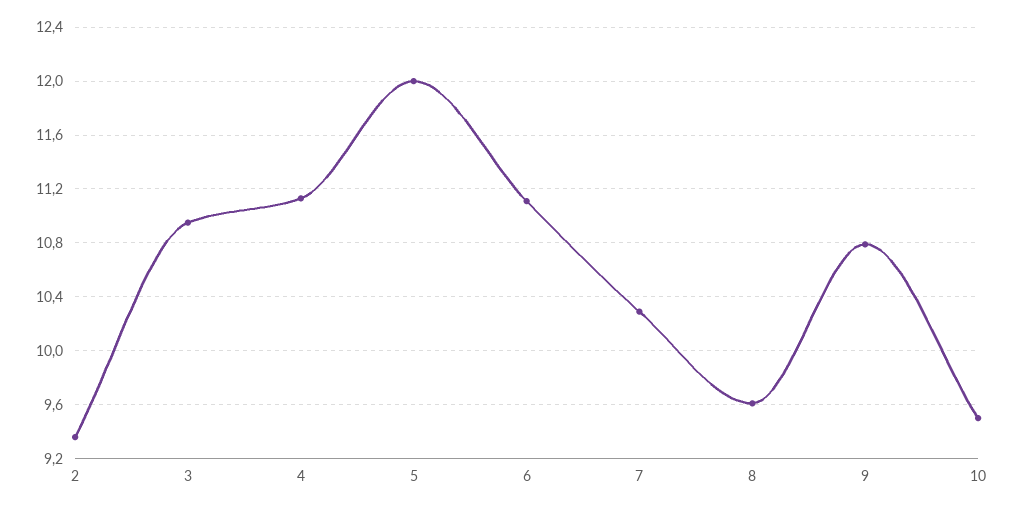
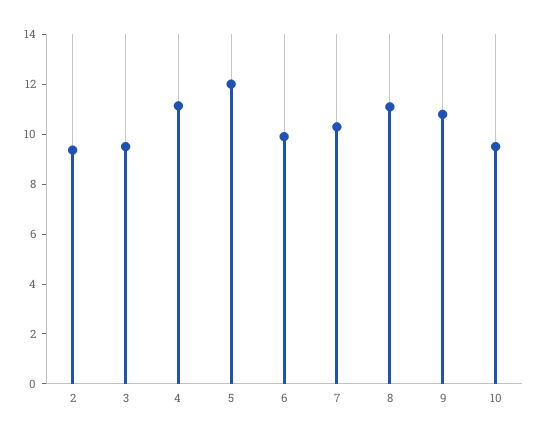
3: 10.95 -> 9.5
6: 11.1 -> 10
8: 9.6 -> 11

